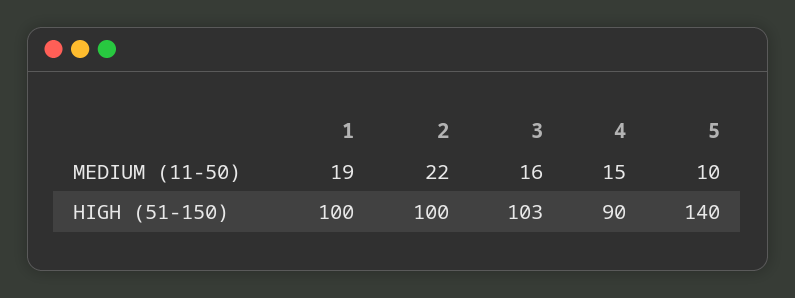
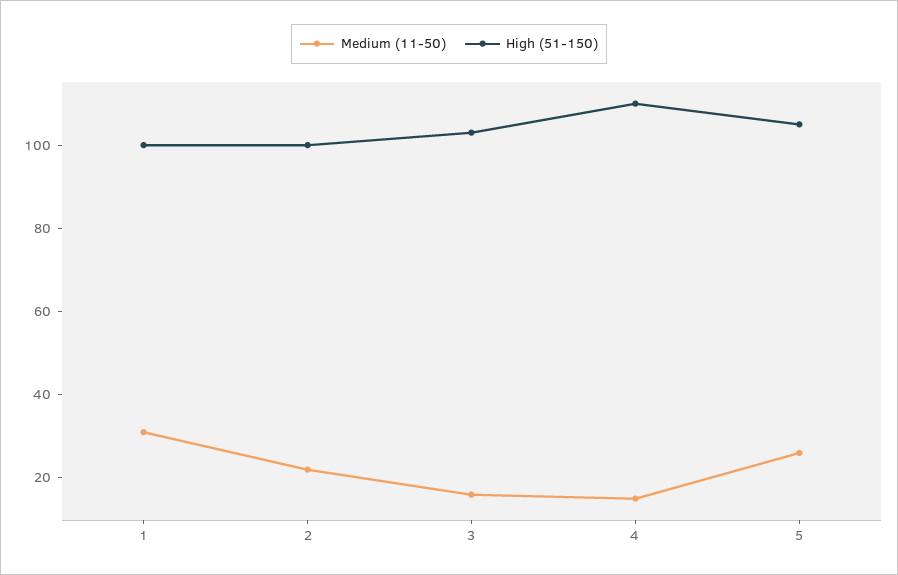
MEDIUM (11-50), 1: 19 -> 30
MEDIUM (11-50), 5: 10 -> 25
HIGH (51-150), 4: 90 -> 110
HIGH (51-150), 5: 140 -> 105

